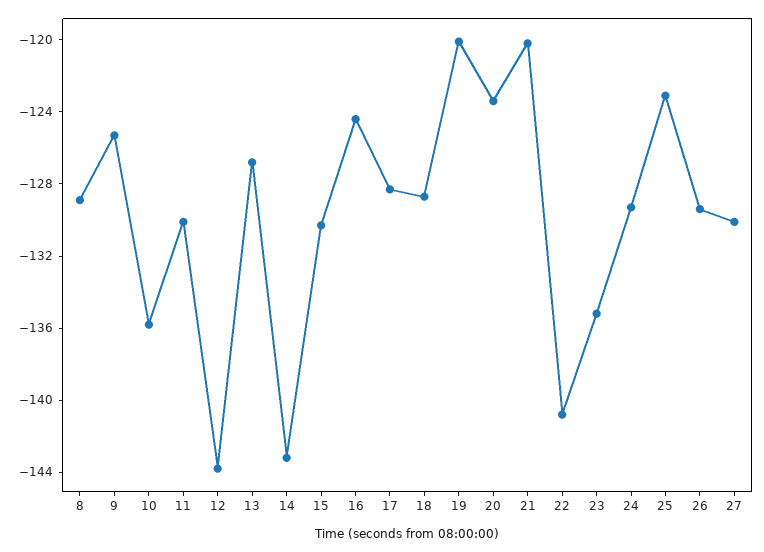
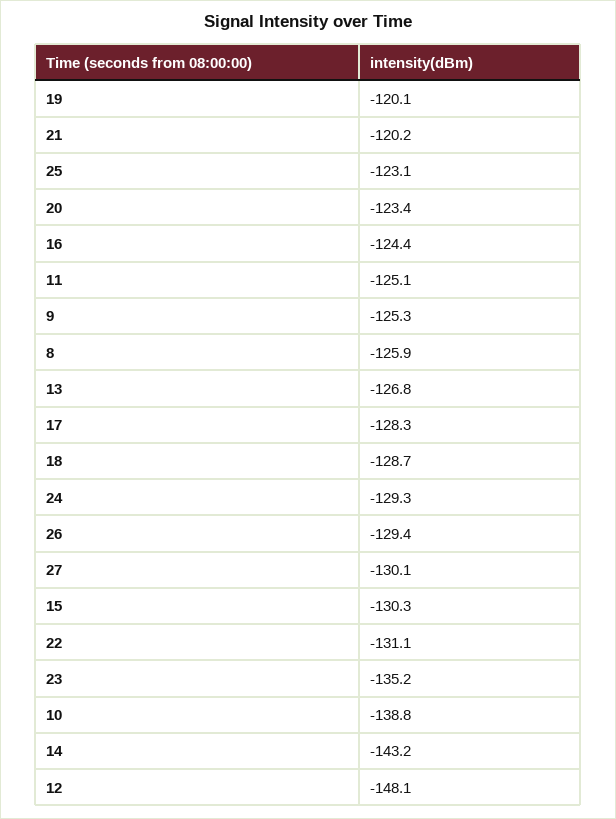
8: -129 -> -125.9
10: -136 -> -138.8
11: -130 -> -125.1
12: -144 -> -148.1
22: -141 -> -131.1

